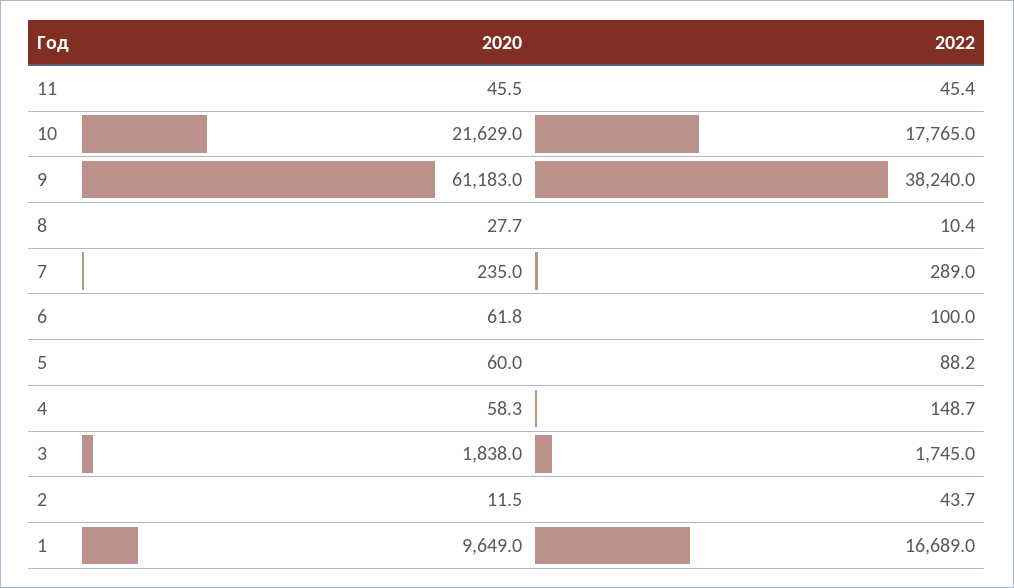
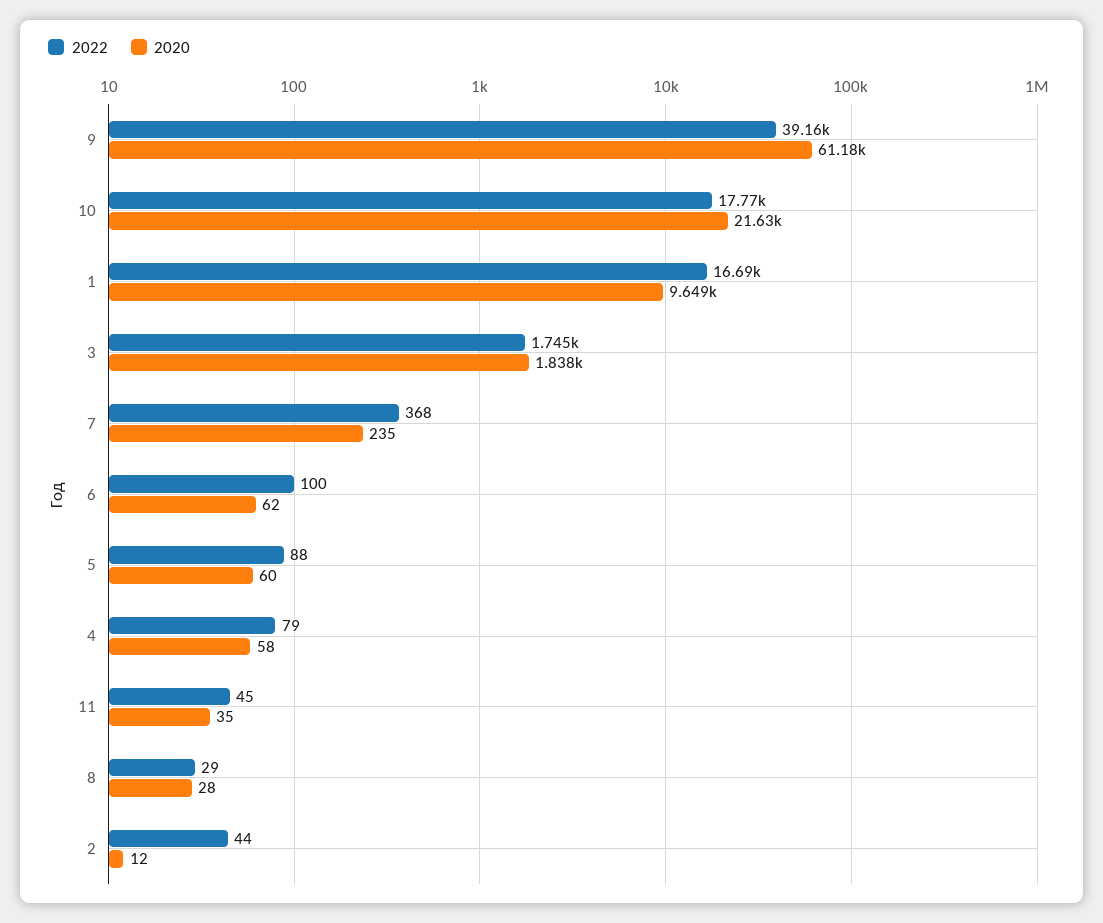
2020, 11: 45.5 -> 35
2022, 9: 38240 -> 39160
2022, 8: 10.4 -> 29
2022, 7: 289 -> 368
2022, 4: 148.7 -> 79

